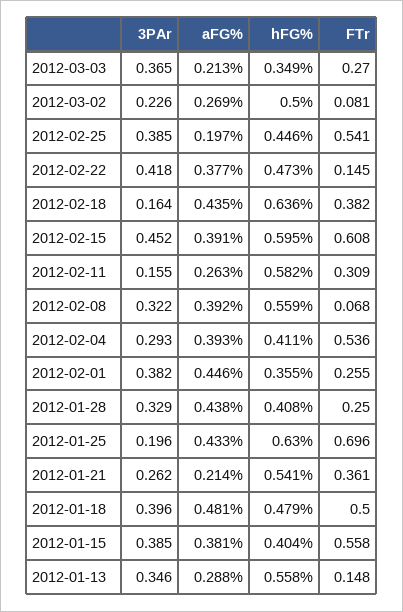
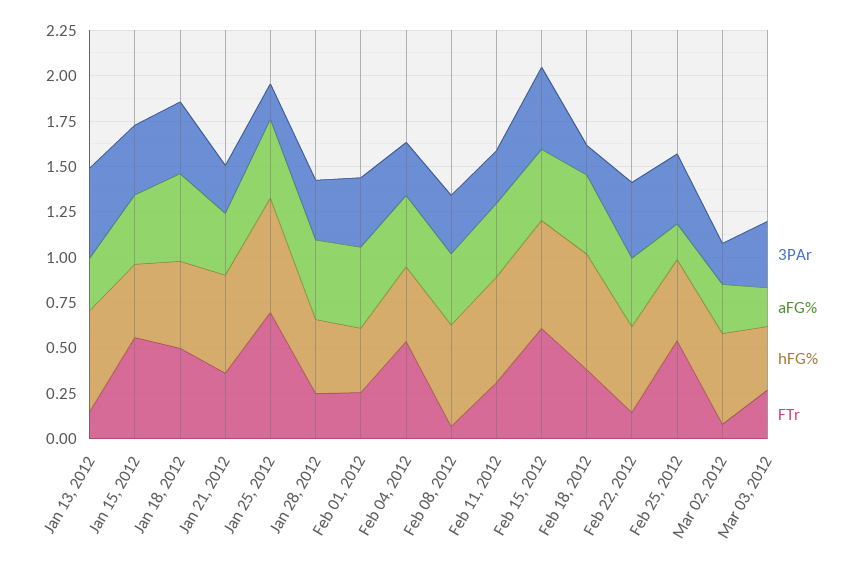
3PAr, 2012-02-11: 0.155 -> 0.3
aFG%, 2012-02-11: 0.263 -> 0.4
aFG%, 2012-01-21: 0.214 -> 0.35
3PAr, 2012-01-13: 0.346 -> 0.5

